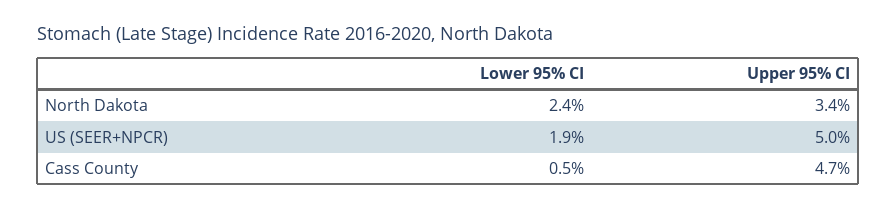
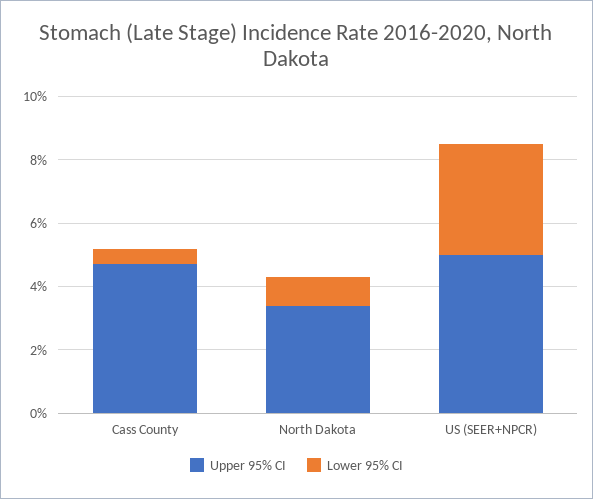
Lower 95% CI, North Dakota: 2.4 -> 1
Lower 95% CI, US (SEER+NPCR): 1.9 -> 3.5

